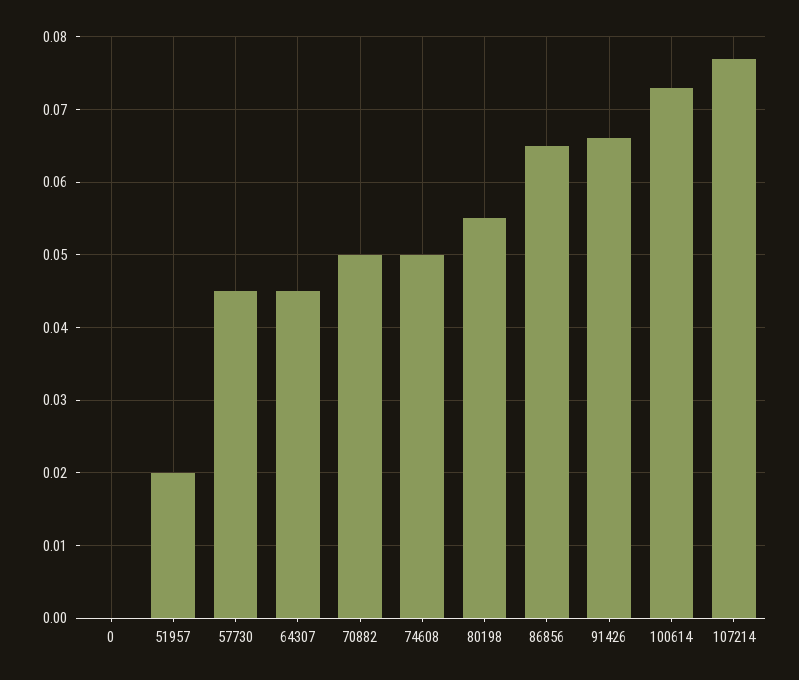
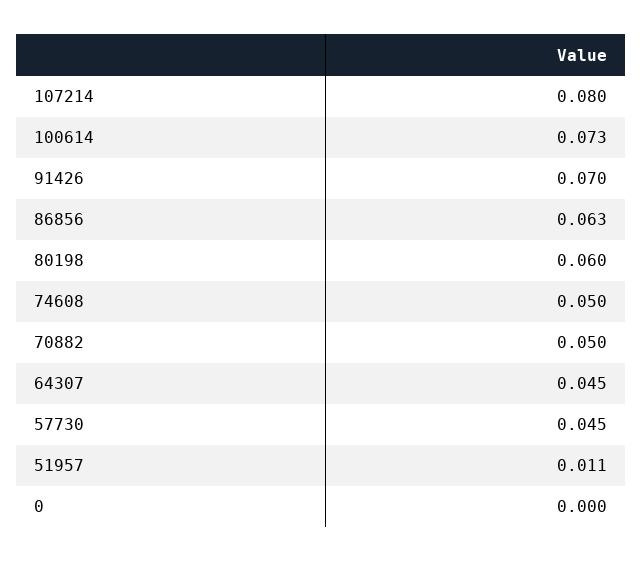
51957: 0.02 -> 0.011
80198: 0.055 -> 0.06
86856: 0.065 -> 0.063
91426: 0.066 -> 0.07
107214: 0.077 -> 0.08

